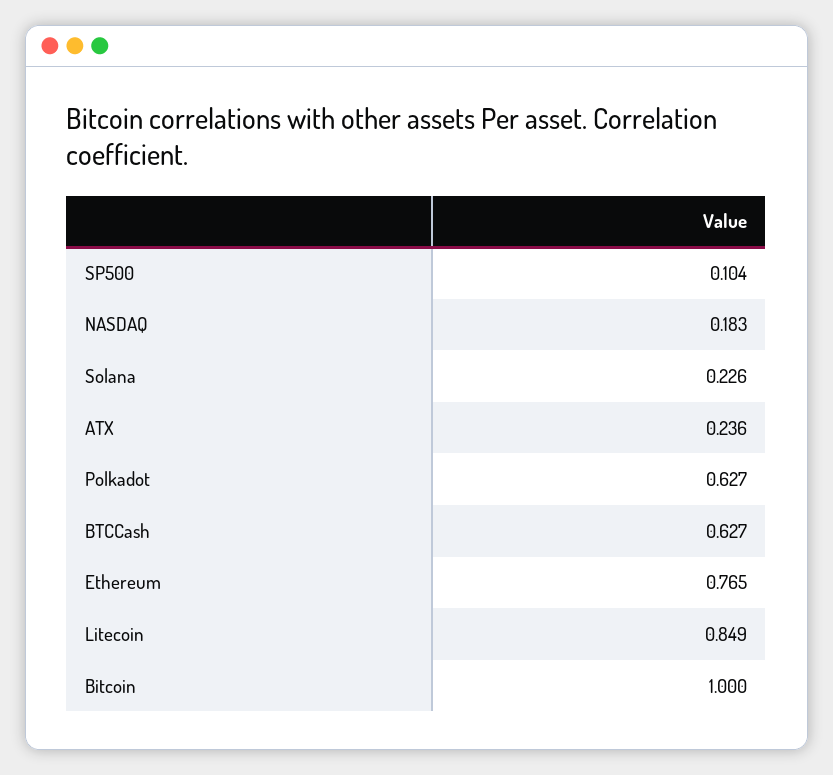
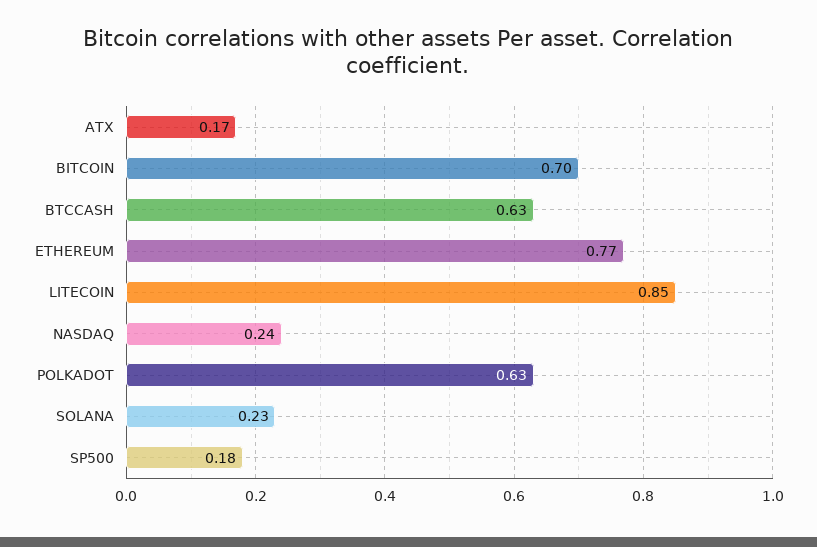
SP500: 0.104 -> 0.18
NASDAQ: 0.183 -> 0.24
ATX: 0.236 -> 0.17
Bitcoin: 1 -> 0.7

